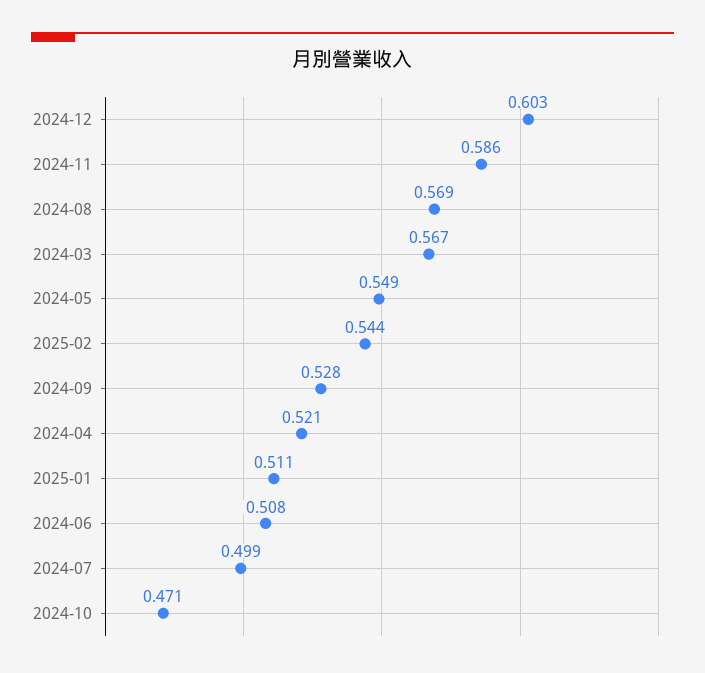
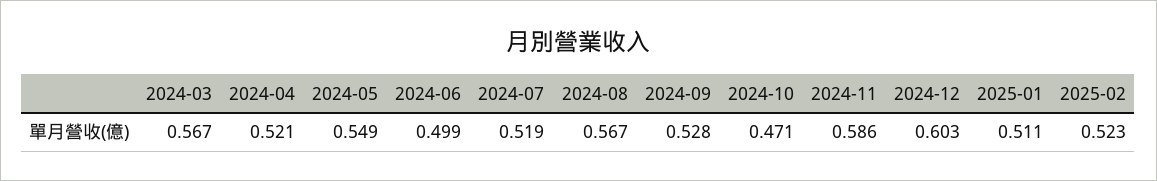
2024-08: 0.569 -> 0.567
2025-02: 0.544 -> 0.523
2024-06: 0.508 -> 0.499
2024-07: 0.499 -> 0.519

